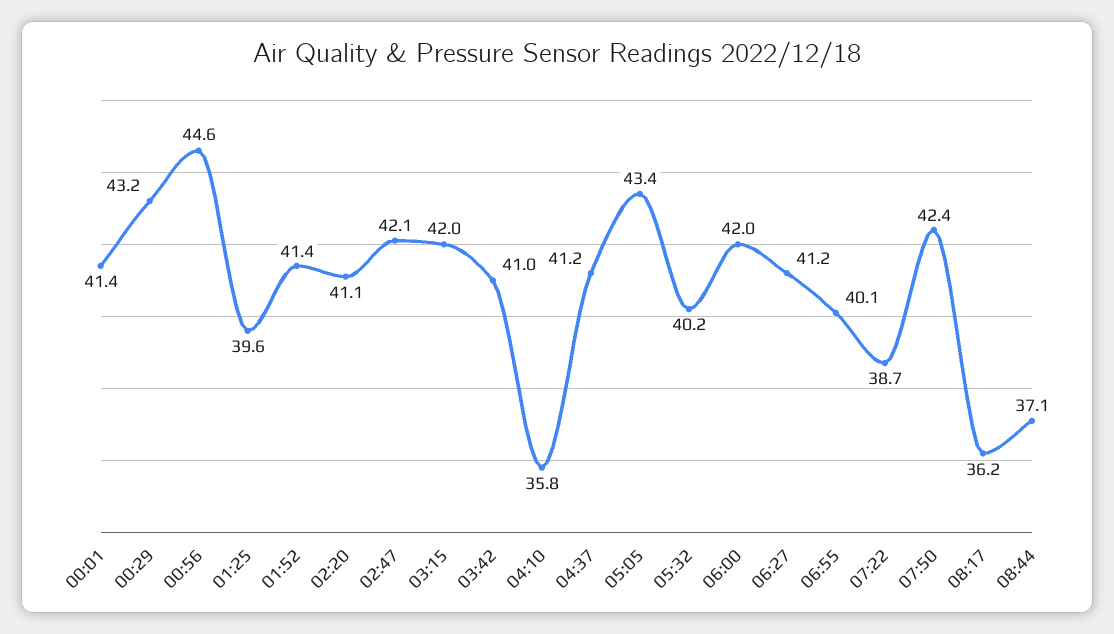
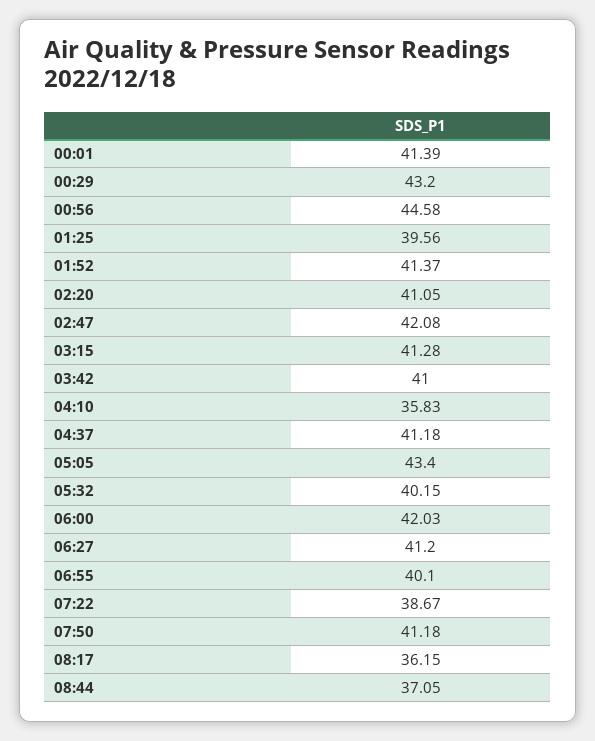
03:15: 42 -> 41.28
07:50: 42.4 -> 41.18

